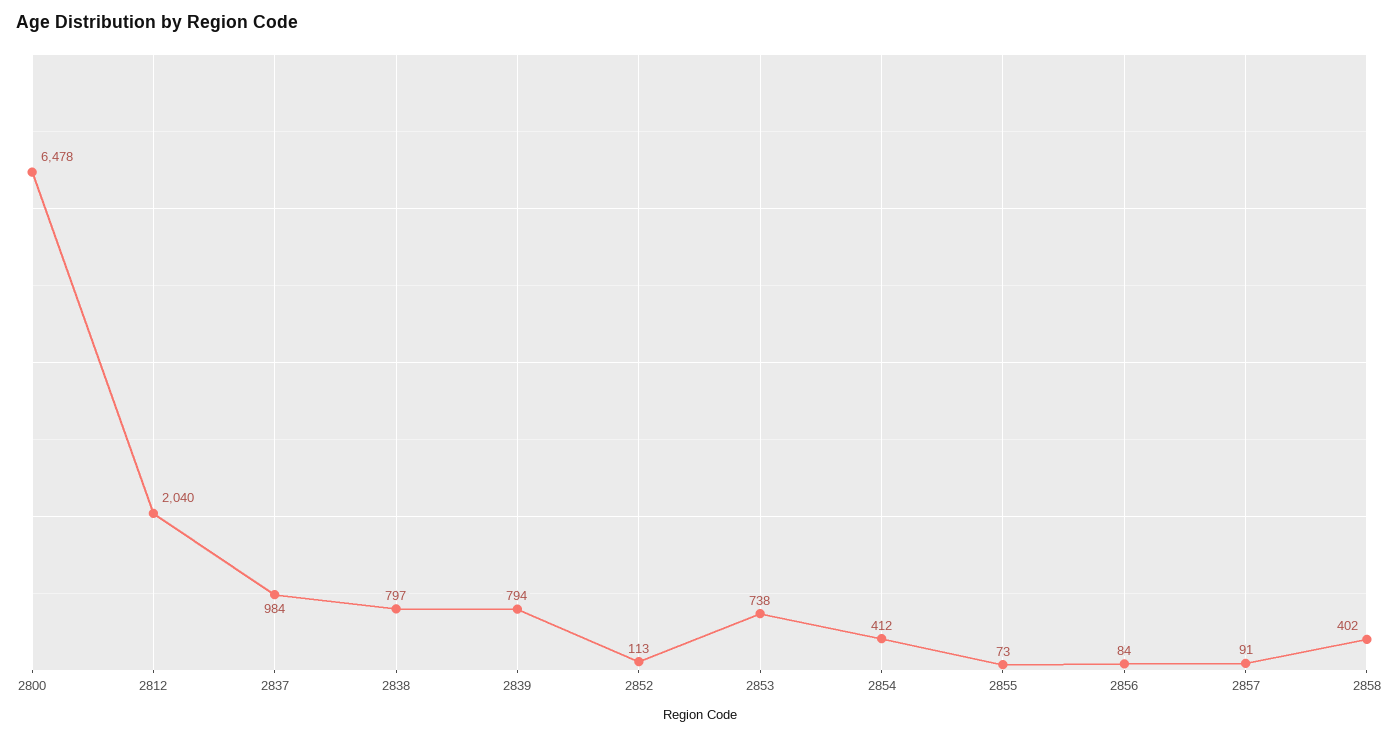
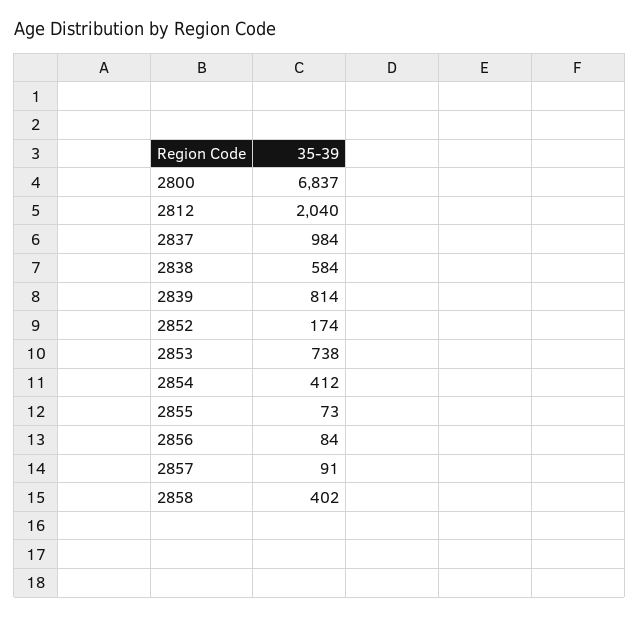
2800: 6478 -> 6837
2838: 797 -> 584
2839: 794 -> 814
2852: 113 -> 174

